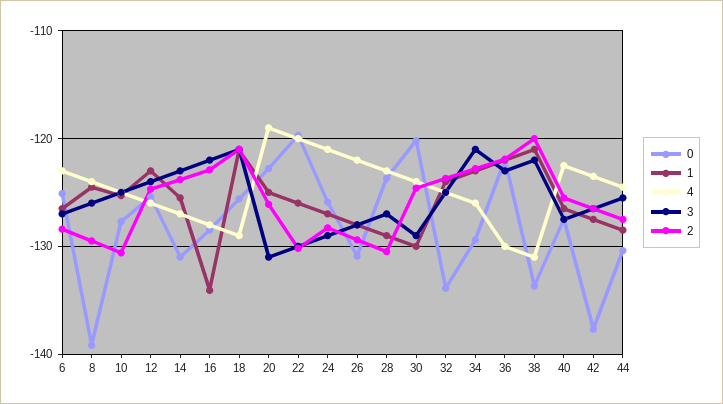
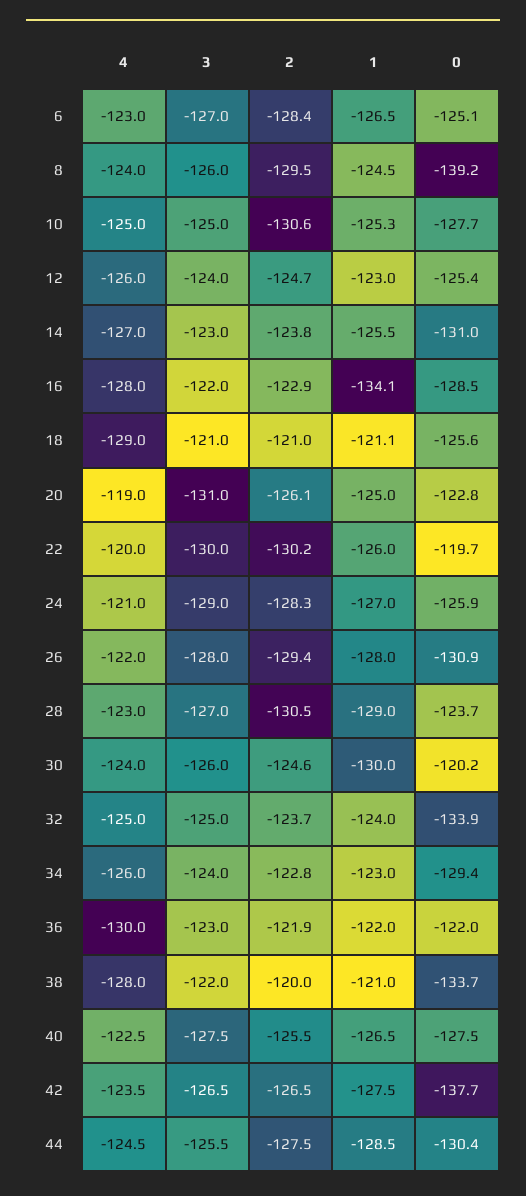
3, 30: -129 -> -126
3, 34: -121 -> -124
4, 38: -131 -> -128

